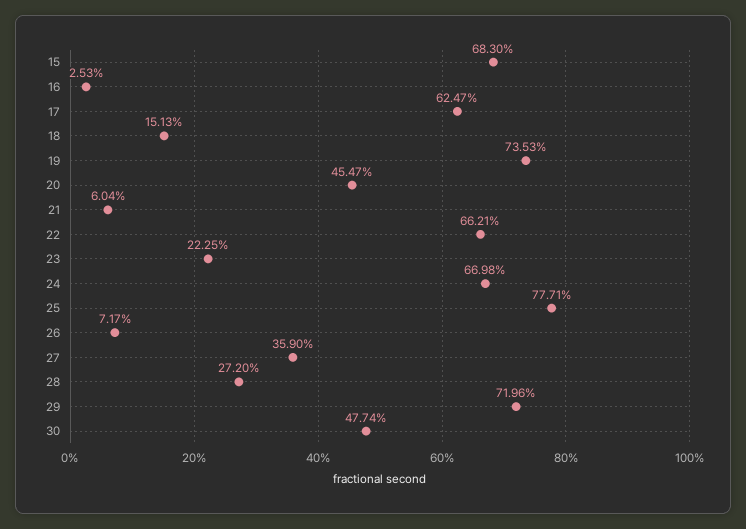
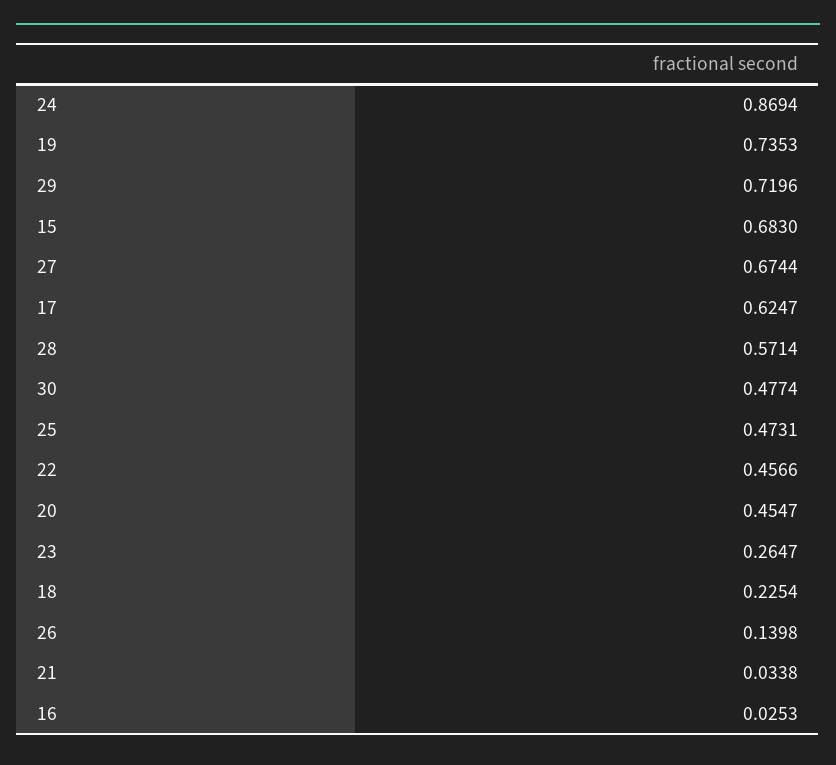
18: 0.1513 -> 0.2254
21: 0.0604 -> 0.0338
22: 0.6621 -> 0.4566
23: 0.2225 -> 0.2647
24: 0.6698 -> 0.8694
25: 0.7771 -> 0.4731
26: 0.0717 -> 0.1398
27: 0.359 -> 0.6744
28: 0.272 -> 0.5714

